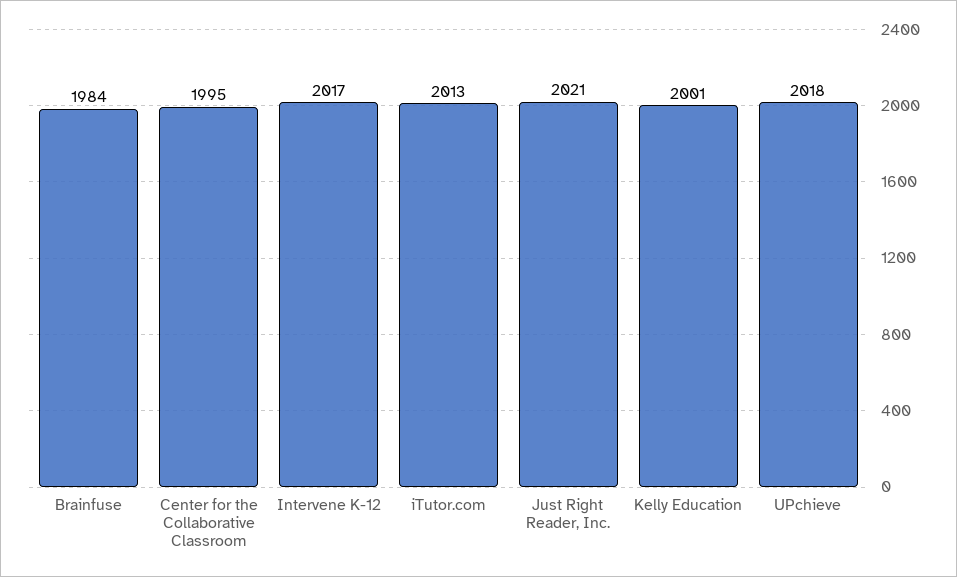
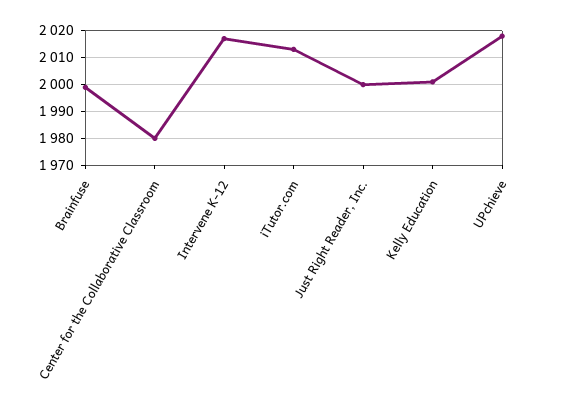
Brainfuse: 1984 -> 2000
Center for the Collaborative Classroom: 1995 -> 1980
Just Right Reader, Inc.: 2021 -> 2000

